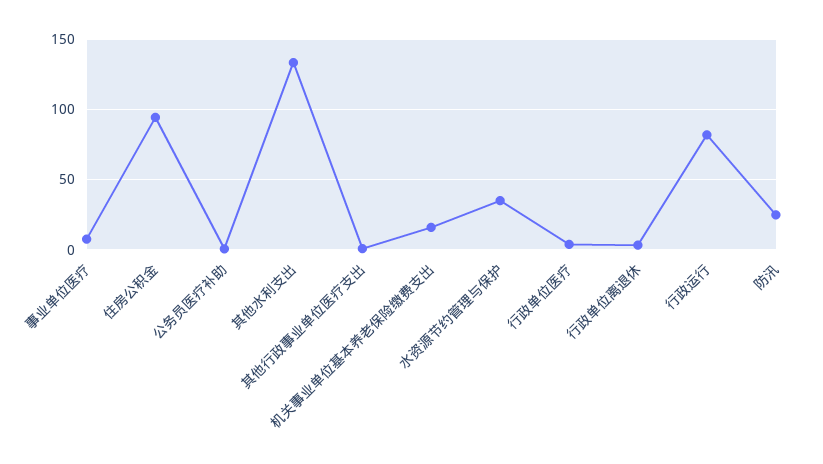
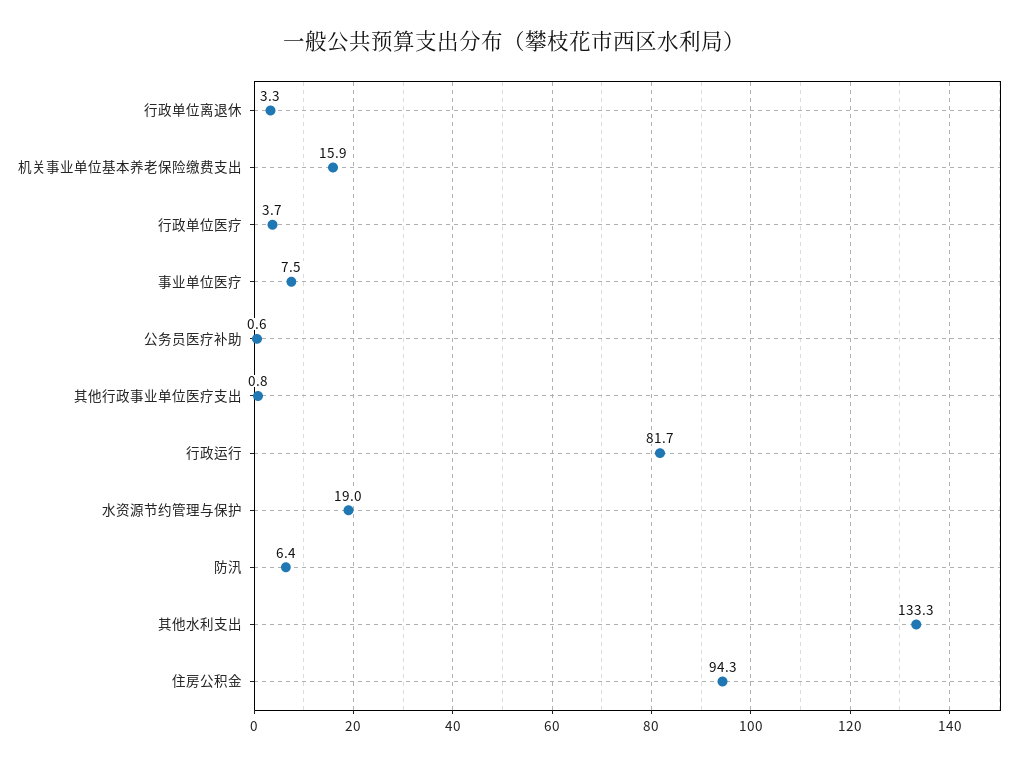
水资源节约管理与保护: 35 -> 19
防汛: 25 -> 6.4

